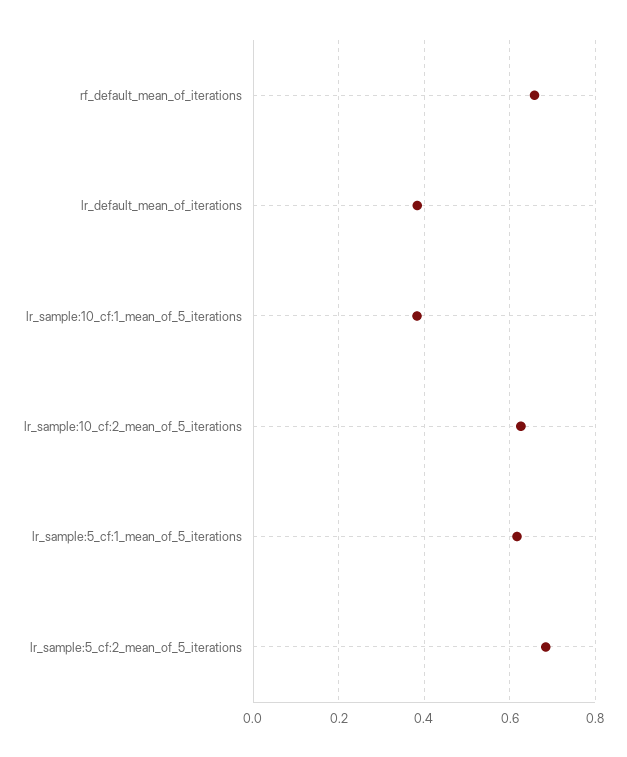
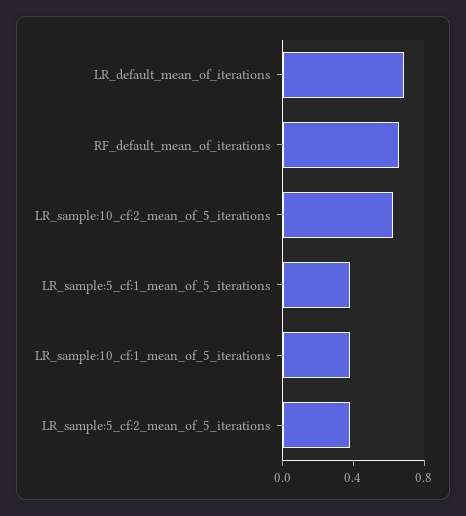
lr_default_mean_of_iterations: 0.38 -> 0.7
lr_sample:5_cf:1_mean_of_5_iterations: 0.62 -> 0.4
lr_sample:5_cf:2_mean_of_5_iterations: 0.68 -> 0.4

